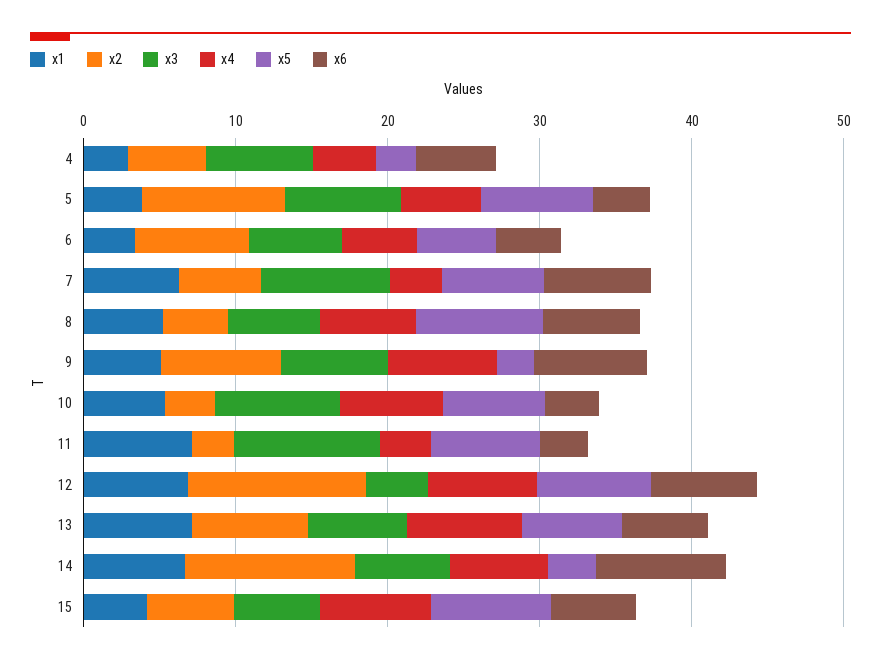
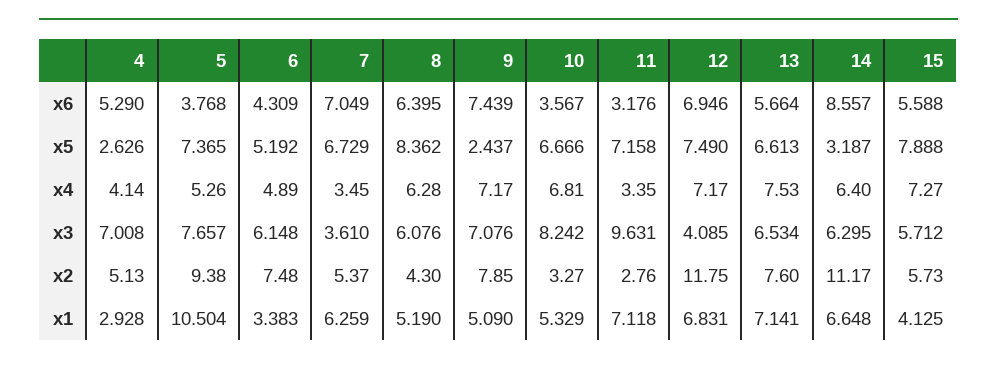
x1, 5: 4 -> 10.504
x3, 7: 8 -> 3.61

